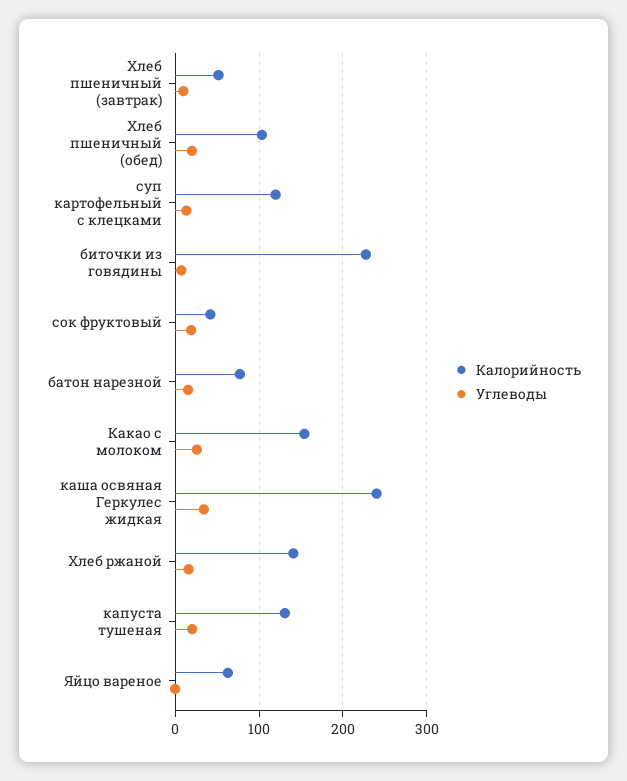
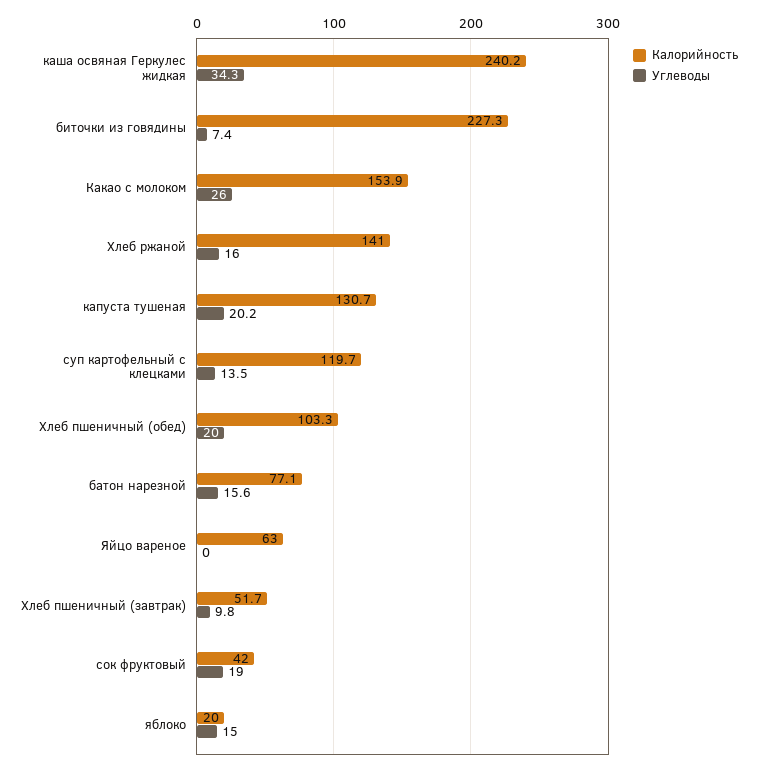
Калорийность, яблоко: none -> 20
Углеводы, яблоко: none -> 15

